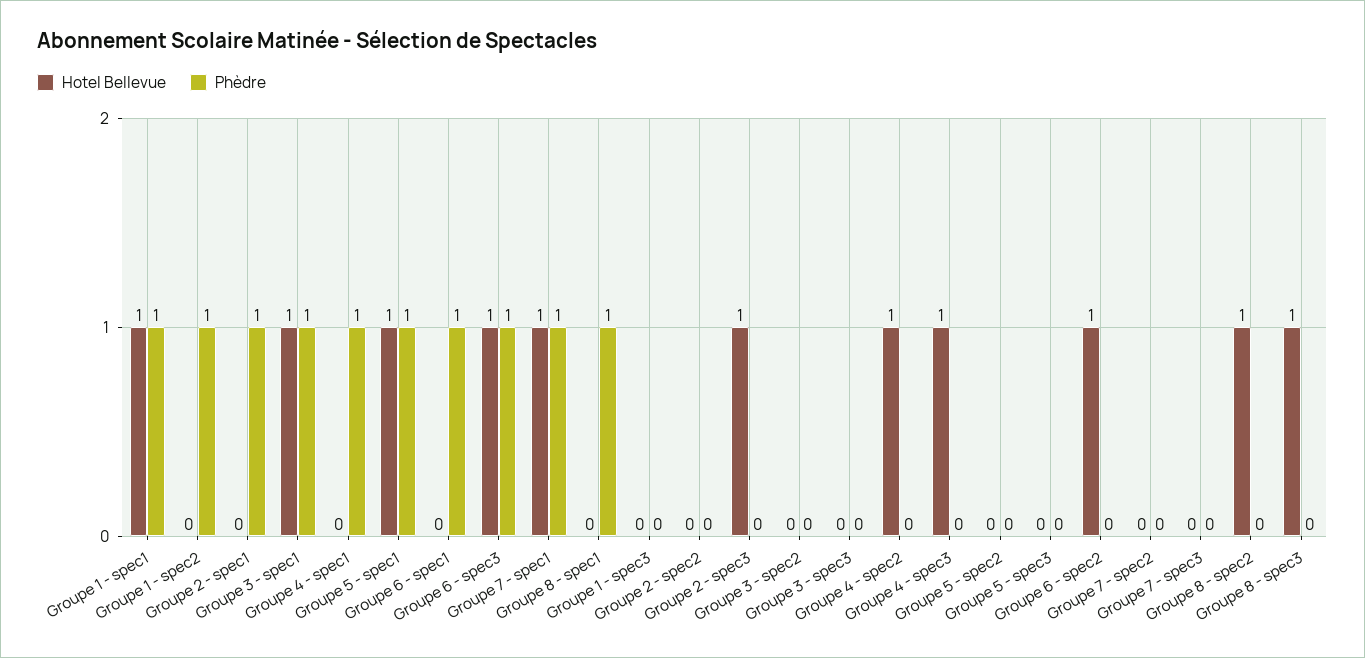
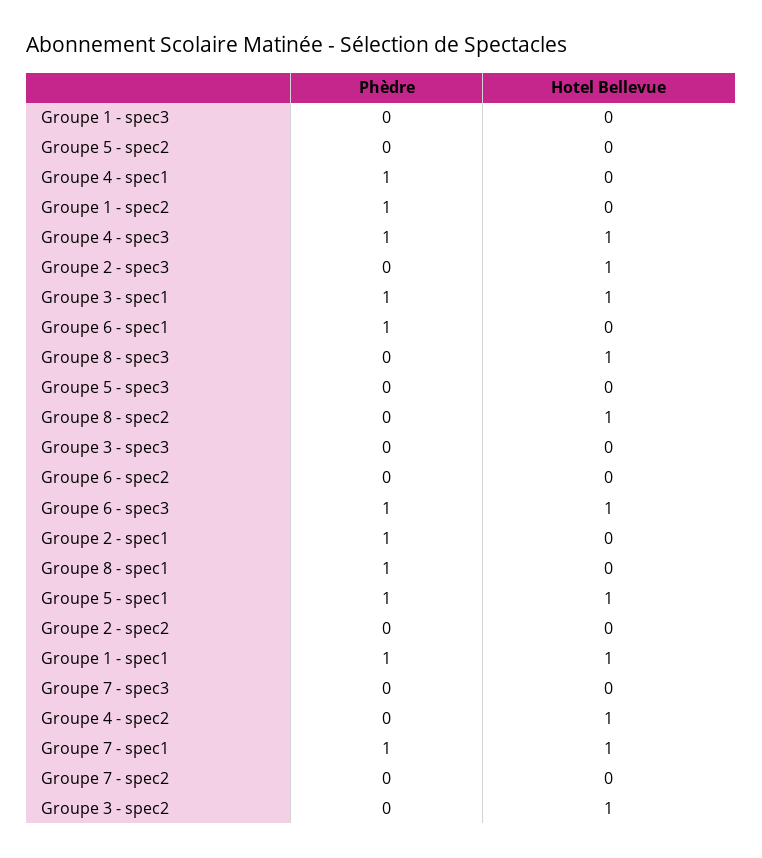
Hotel Bellevue, Groupe 3 - spec2: 0 -> 1
Phèdre, Groupe 4 - spec3: 0 -> 1
Hotel Bellevue, Groupe 6 - spec2: 1 -> 0

